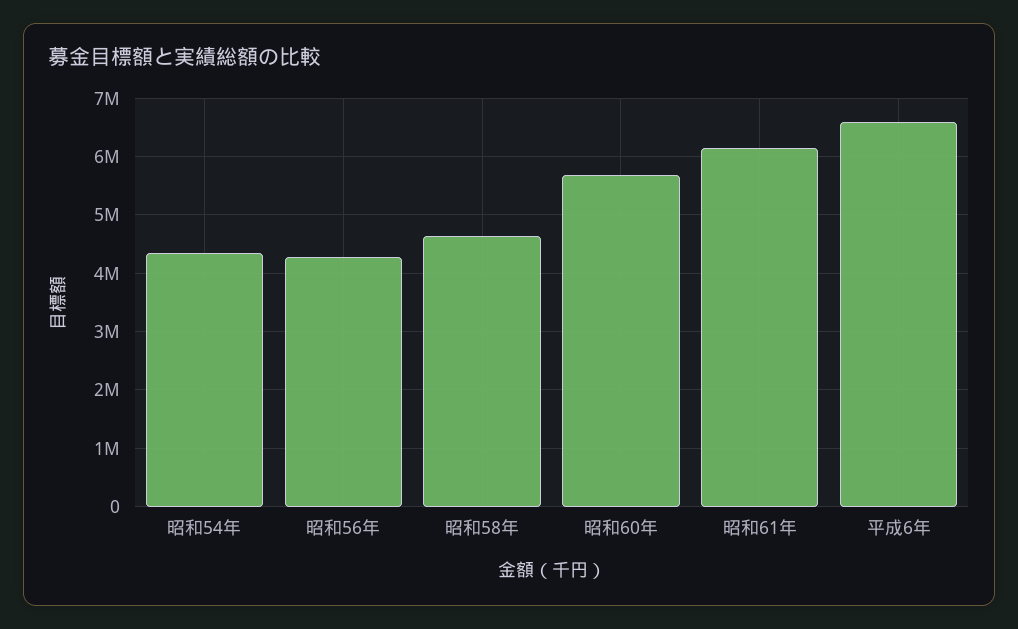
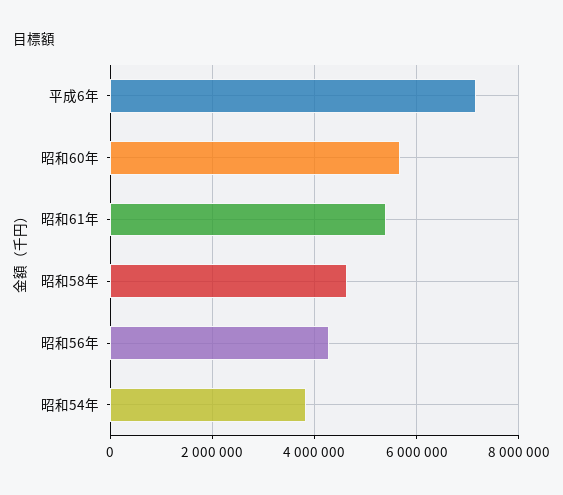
昭和54年: 4400000 -> 3800000
昭和61年: 6200000 -> 5400000
平成6年: 6600000 -> 7200000

